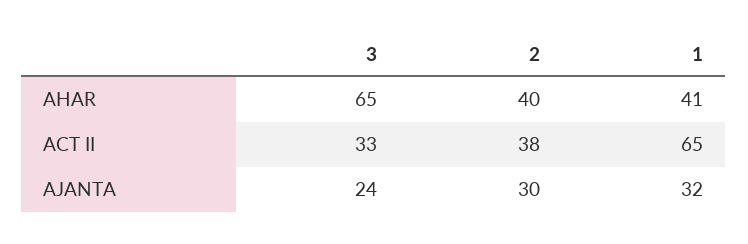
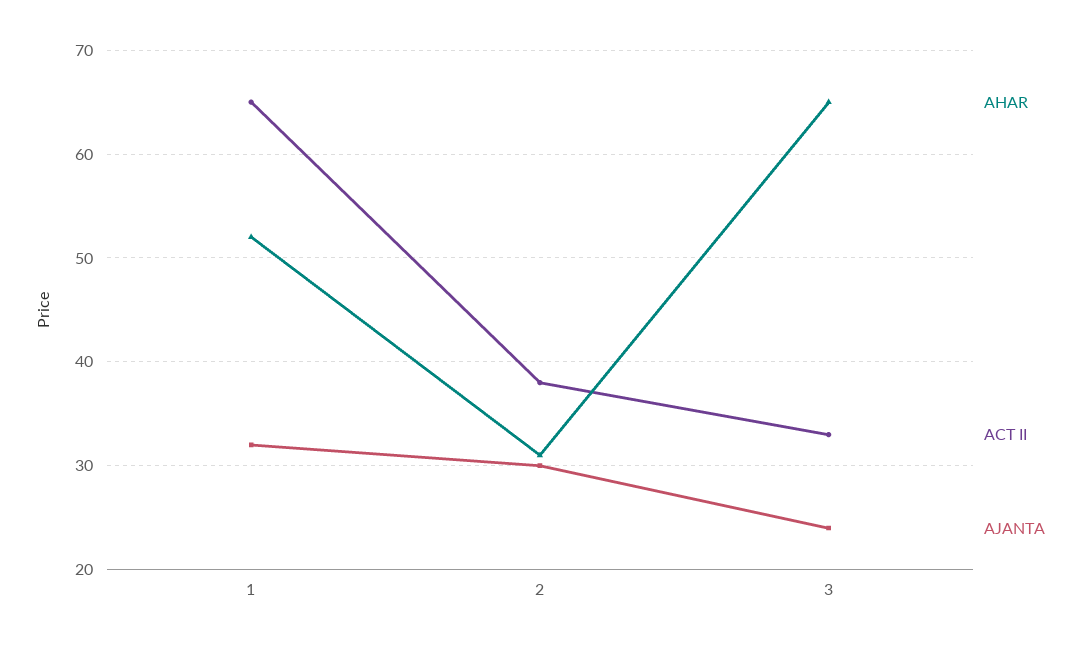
AHAR, 2: 40 -> 31
AHAR, 1: 41 -> 52

